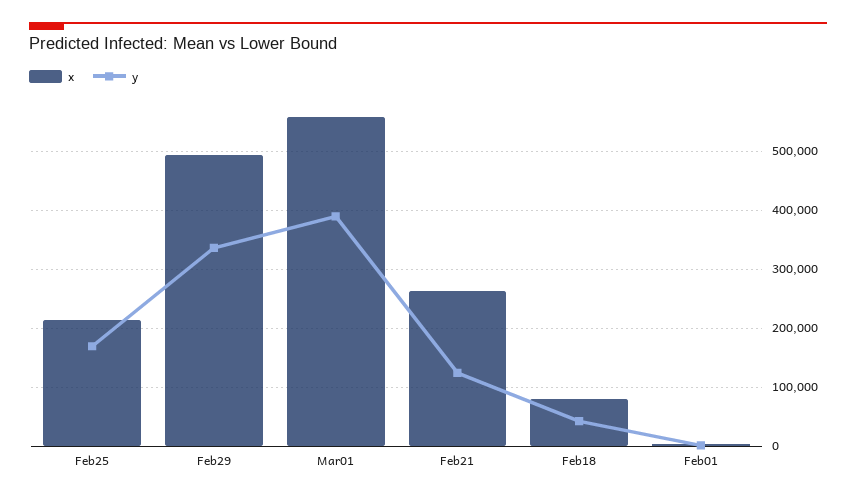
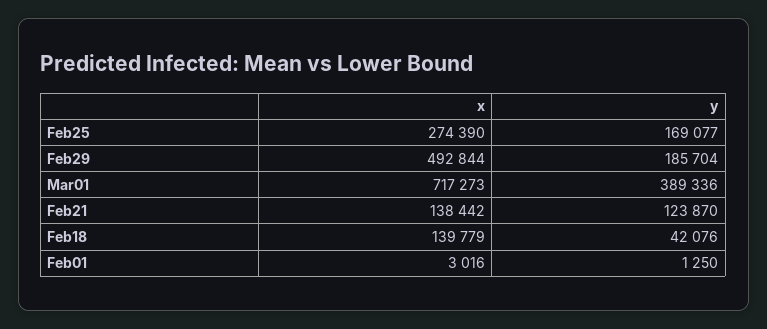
x, Feb25: 220000 -> 274390
y, Feb29: 340000 -> 185704
x, Mar01: 560000 -> 717273
x, Feb21: 260000 -> 138442
x, Feb18: 80000 -> 139779

